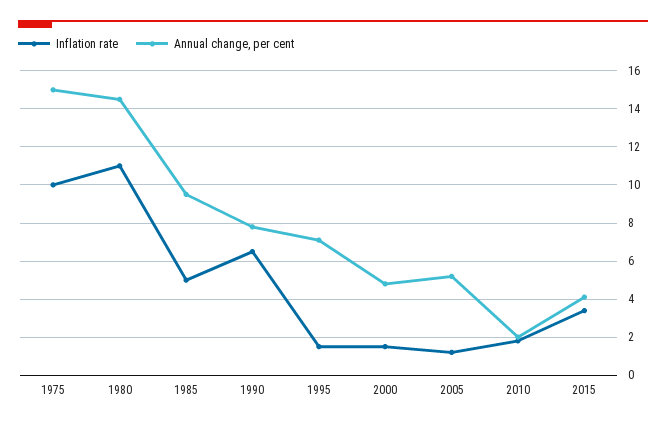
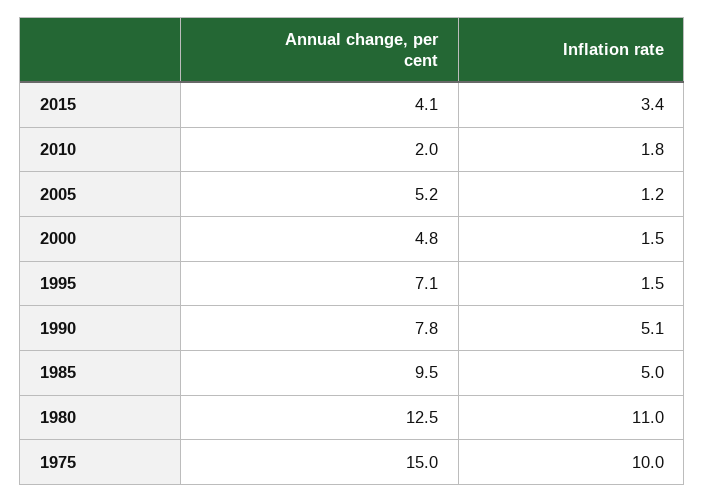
Annual change, per cent, 1980: 14.5 -> 12.5
Inflation rate, 1990: 6.5 -> 5.1

